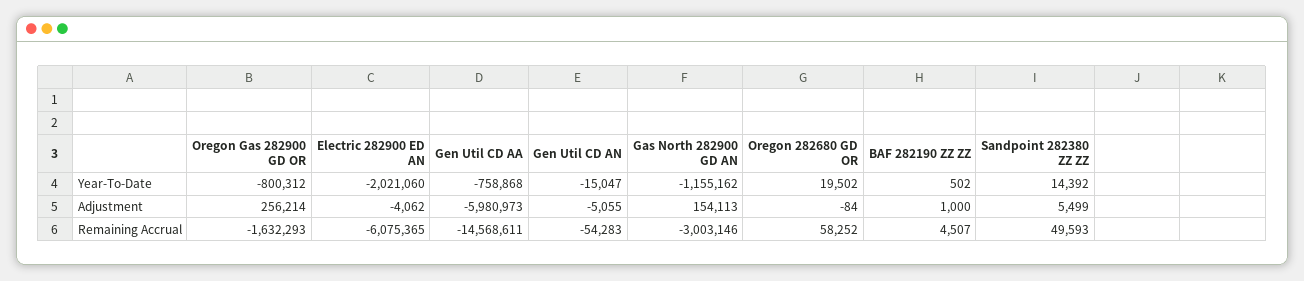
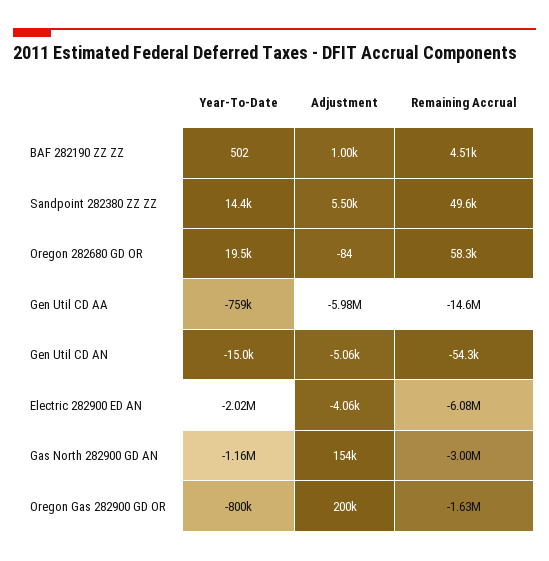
Oregon Gas 282900 GD OR, Adjustment: 256214 -> 200000

